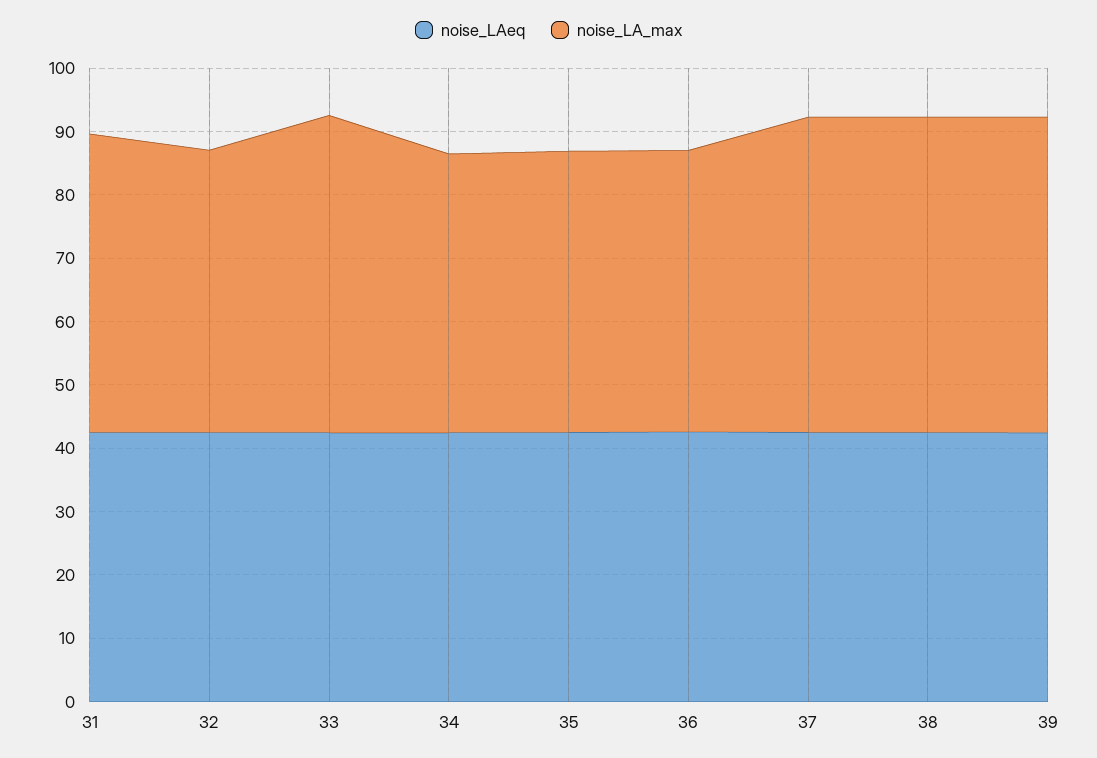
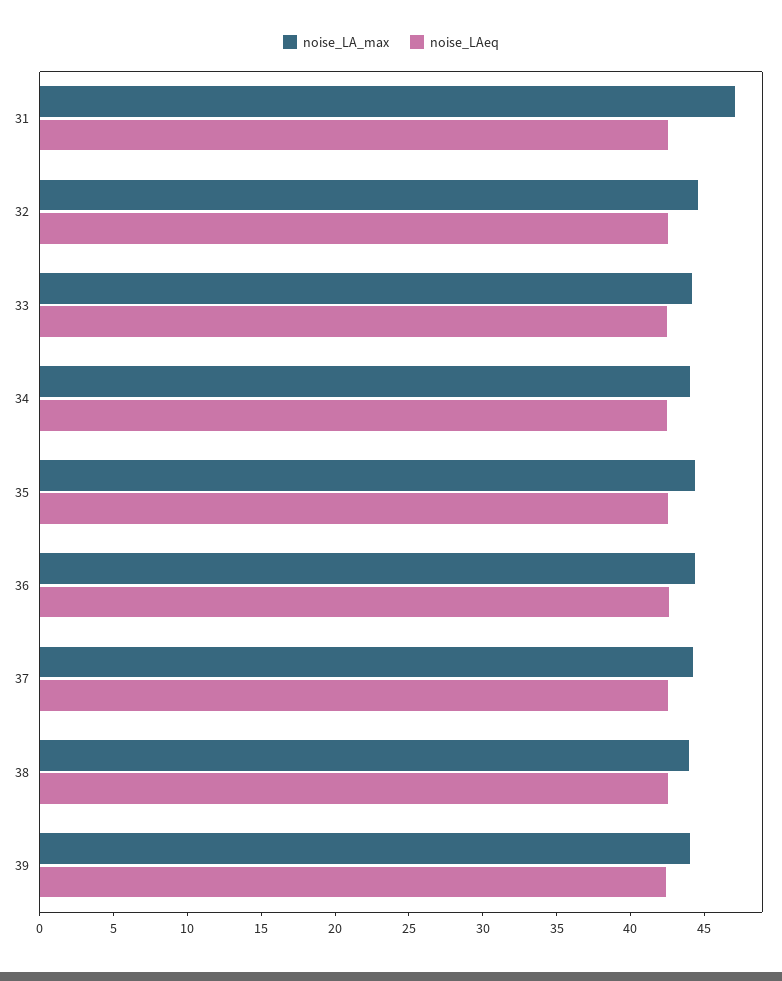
noise_LA_max, 33: 50 -> 44
noise_LA_max, 37: 50 -> 44
noise_LA_max, 38: 50 -> 44
noise_LA_max, 39: 50 -> 44

